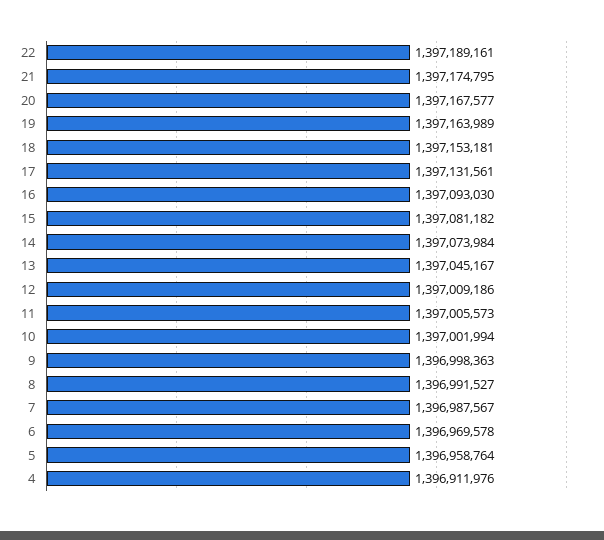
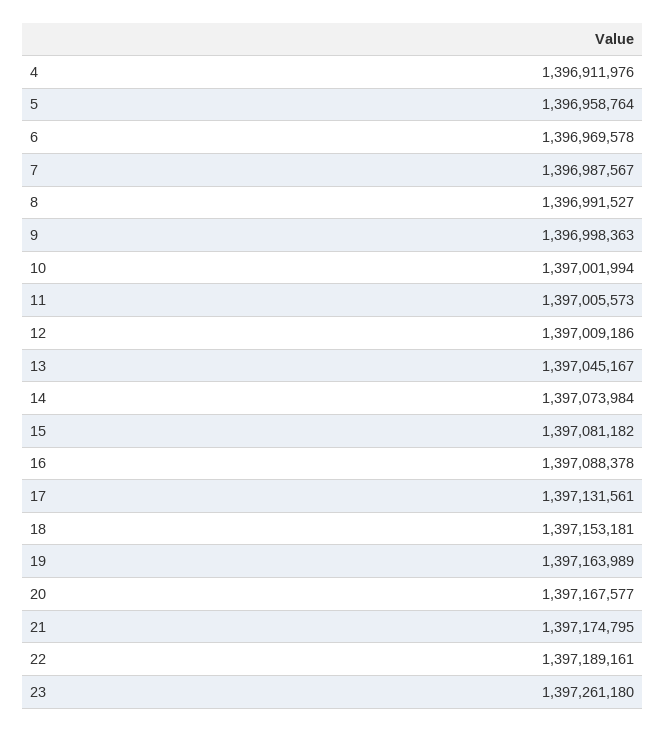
16: 1397093030 -> 1397088378
23: none -> 1397261180

